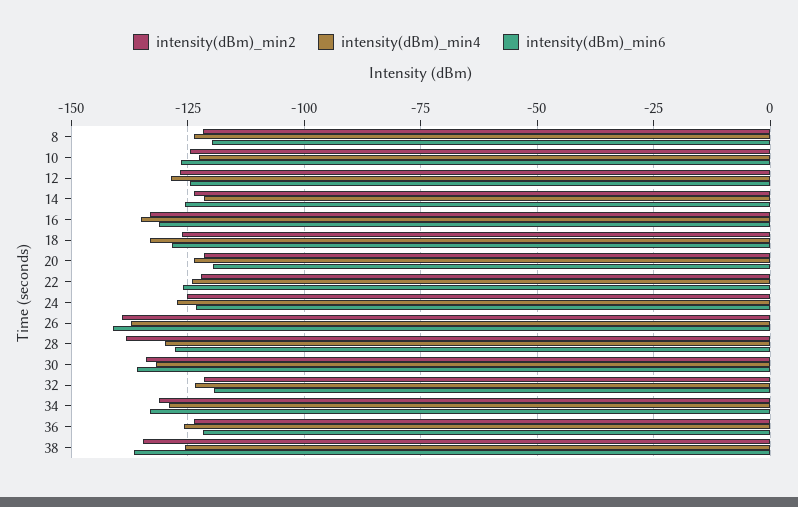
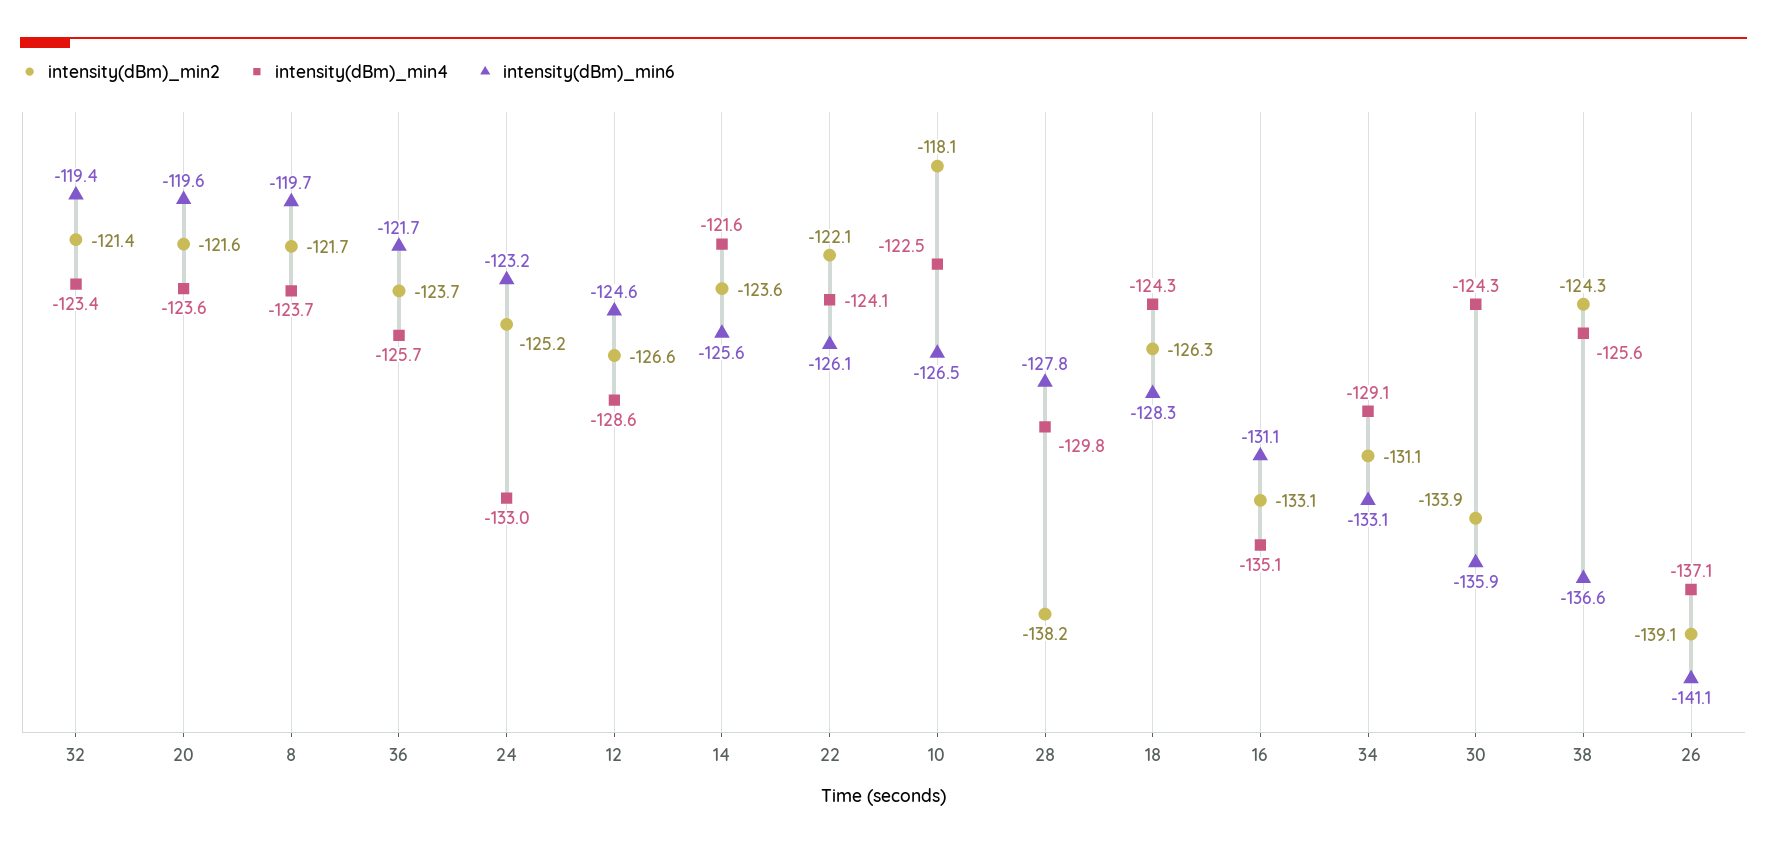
intensity(dBm)_min2, 10: -125 -> -118.1
intensity(dBm)_min4, 18: -132.5 -> -124.3
intensity(dBm)_min4, 24: -127.5 -> -133
intensity(dBm)_min4, 30: -132.5 -> -124.3
intensity(dBm)_min2, 38: -135 -> -124.3

